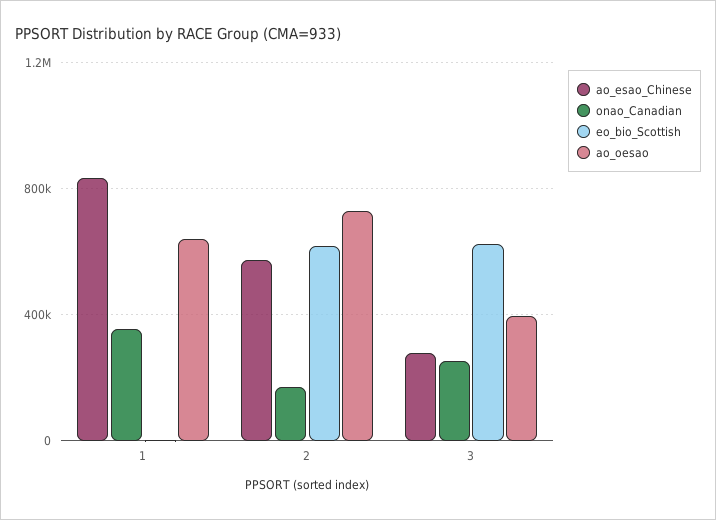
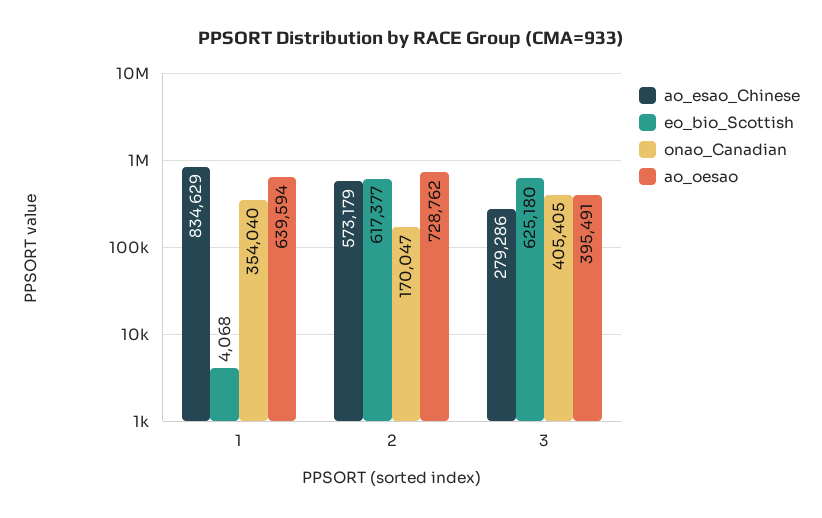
onao_Canadian, 3: 250000 -> 405405

